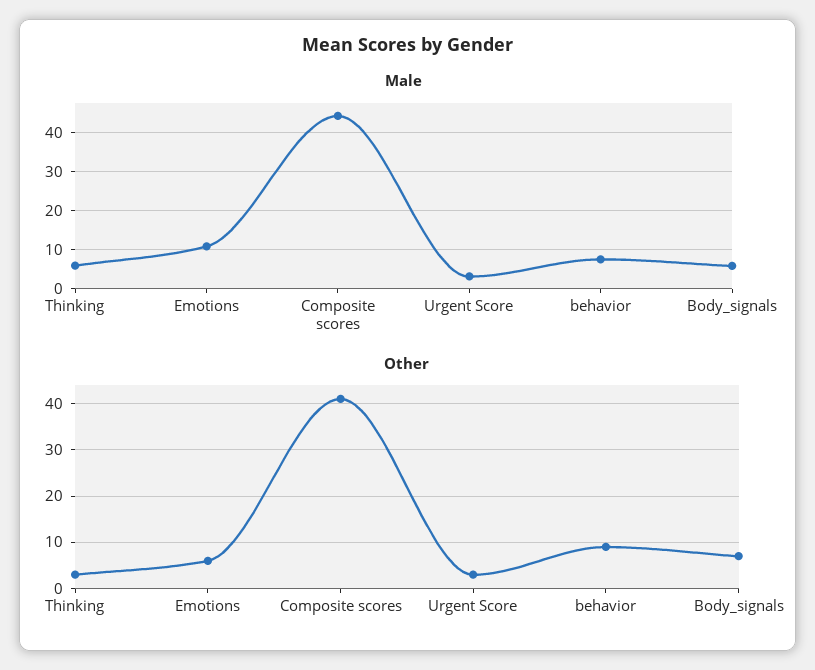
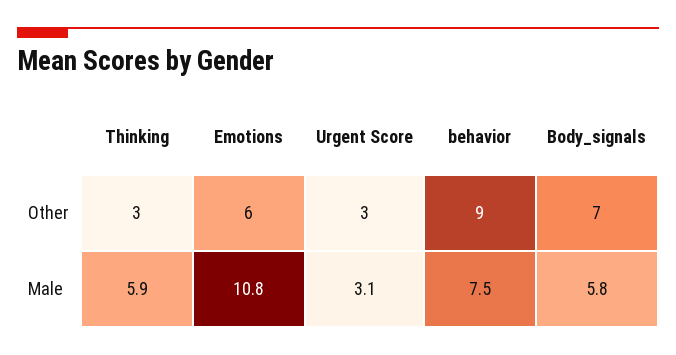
Male, Composite scores: 44 -> none
Other, Composite scores: 40 -> none

